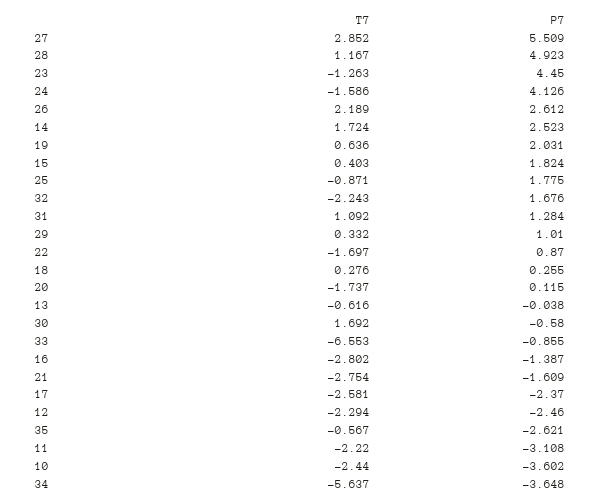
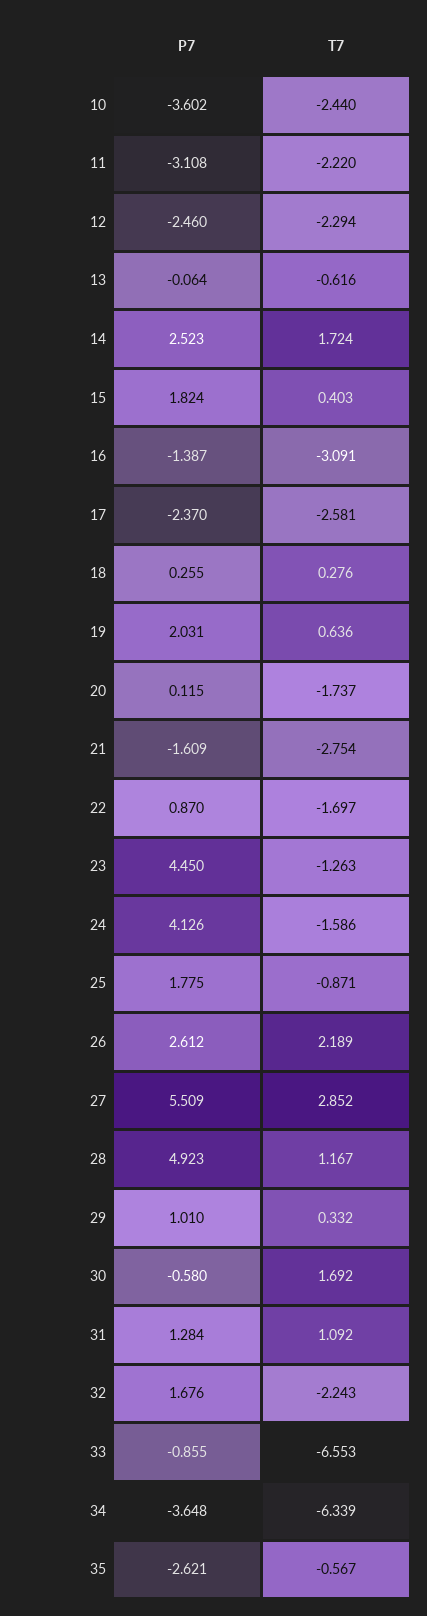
P7, 13: -0.038 -> -0.064
T7, 16: -2.802 -> -3.091
T7, 34: -5.637 -> -6.339

